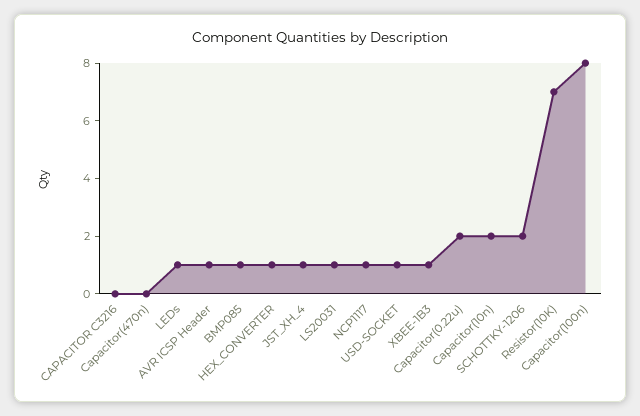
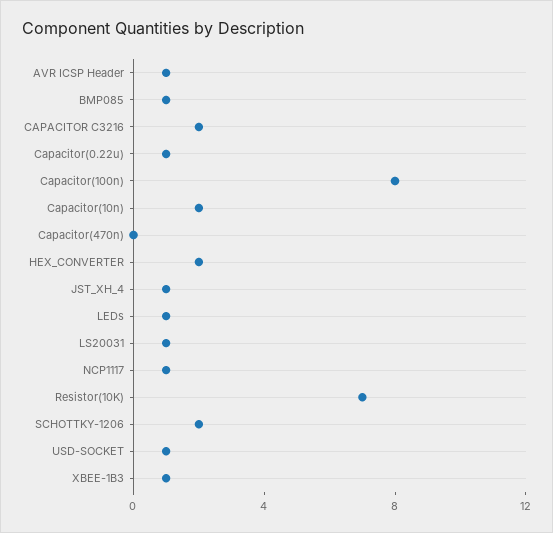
CAPACITOR C3216: 0 -> 2
HEX_CONVERTER: 1 -> 2
Capacitor(0.22u): 2 -> 1

